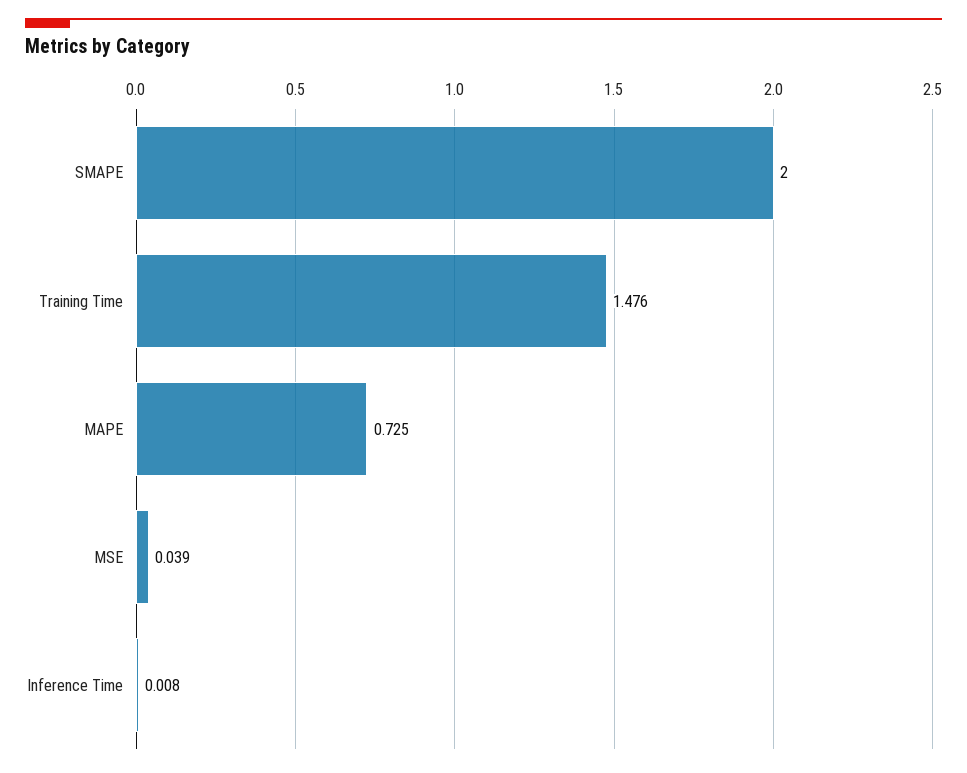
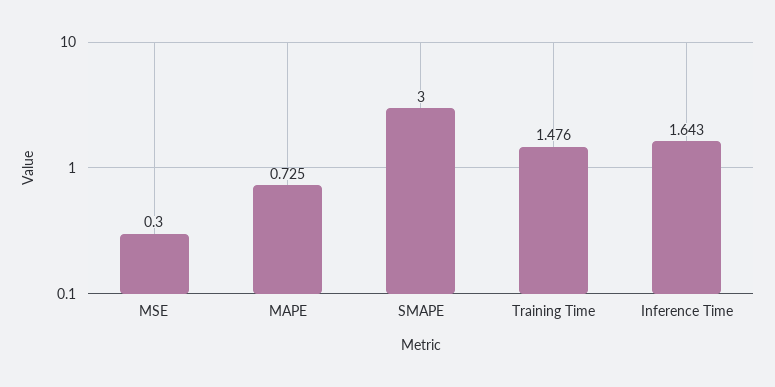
SMAPE: 2 -> 3
MSE: 0.039 -> 0.3
Inference Time: 0.008 -> 1.643

